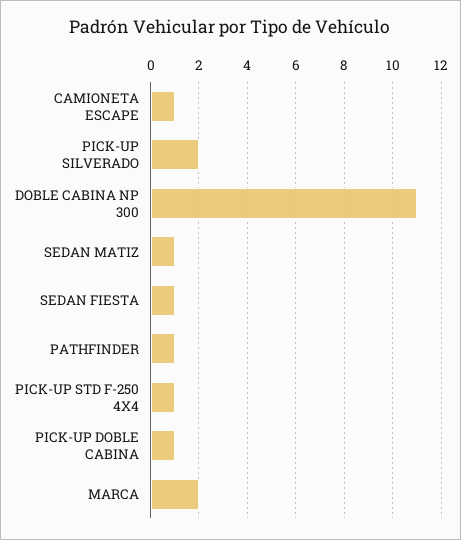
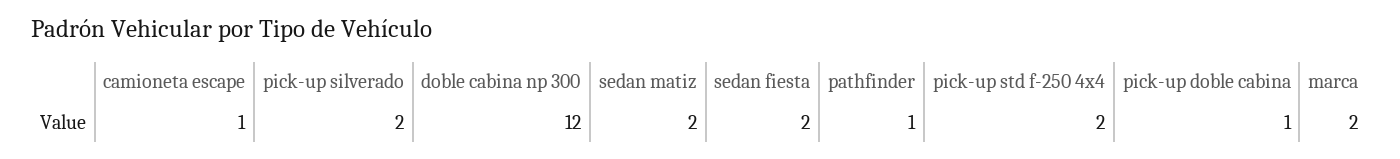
DOBLE CABINA NP 300: 11 -> 12
SEDAN MATIZ: 1 -> 2
SEDAN FIESTA: 1 -> 2
PICK-UP STD F-250 4X4: 1 -> 2

